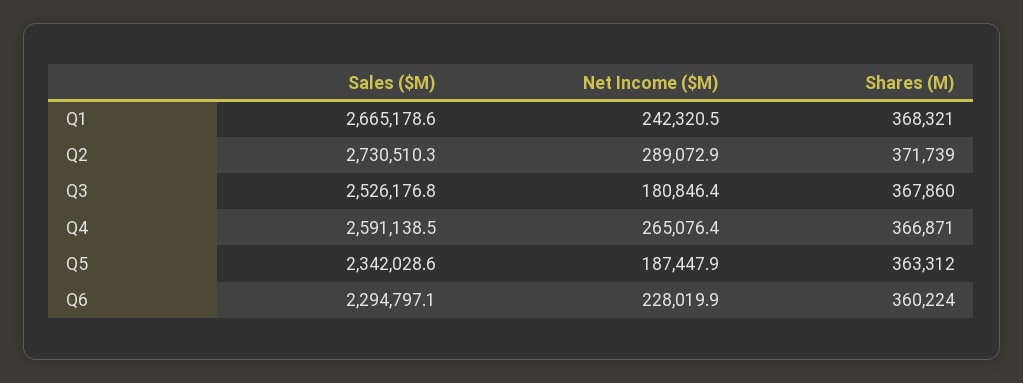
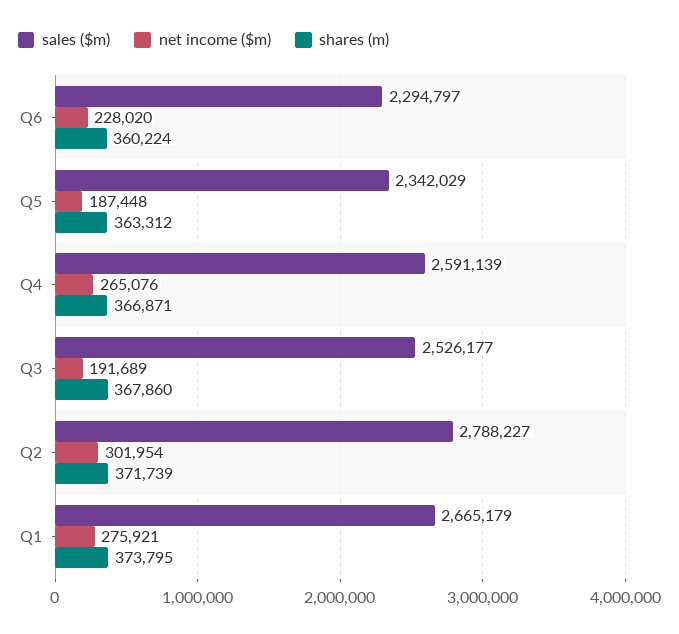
Net Income ($M), Q1: 242320.5 -> 275921
Shares (M), Q1: 368321 -> 373795
Sales ($M), Q2: 2730510.3 -> 2788227
Net Income ($M), Q2: 289072.9 -> 301954
Net Income ($M), Q3: 180846.4 -> 191689

